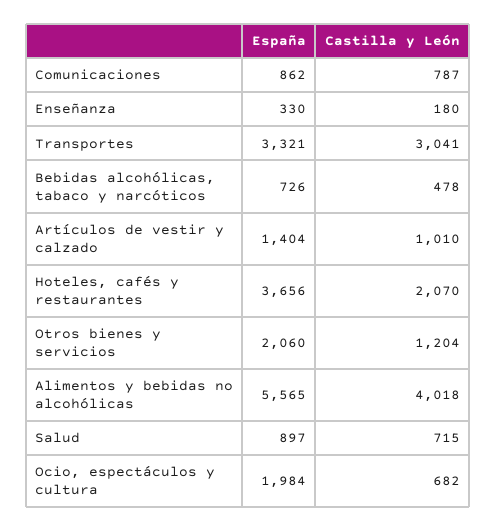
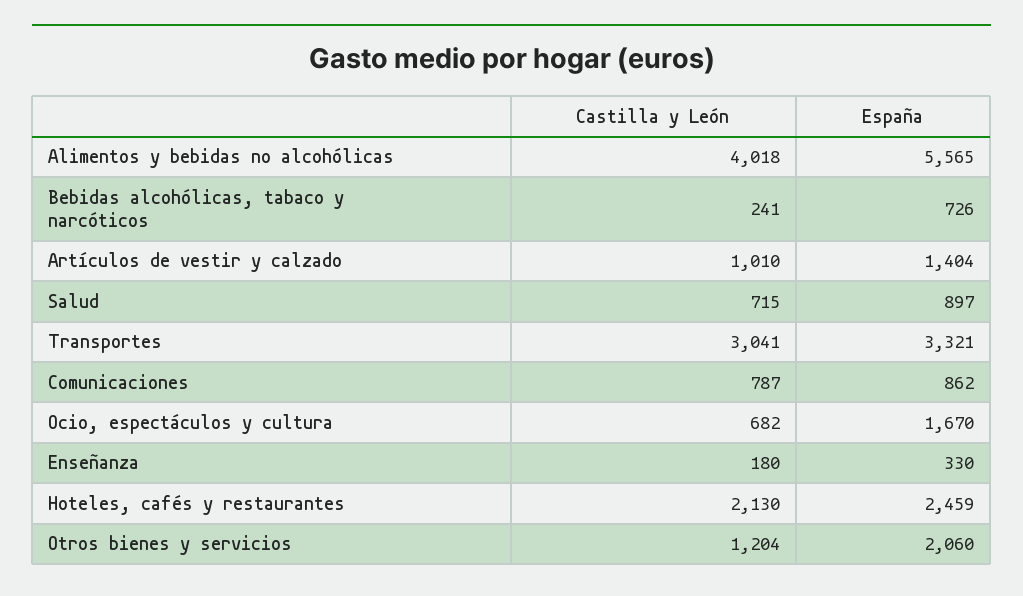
Castilla y León, Bebidas alcohólicas, tabaco y narcóticos: 478 -> 241
España, Hoteles, cafés y restaurantes: 3656 -> 2459
Castilla y León, Hoteles, cafés y restaurantes: 2070 -> 2130
España, Ocio, espectáculos y cultura: 1984 -> 1670

